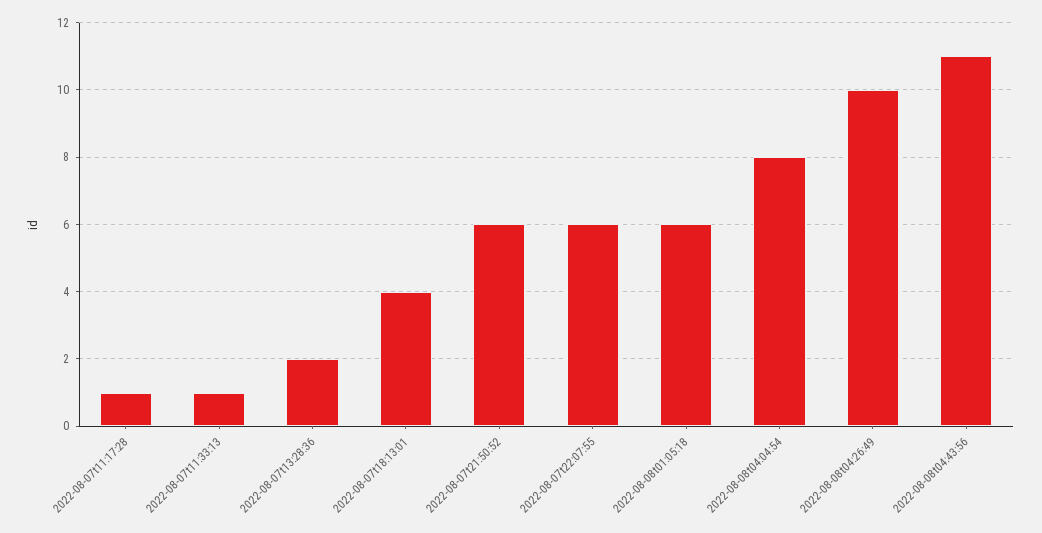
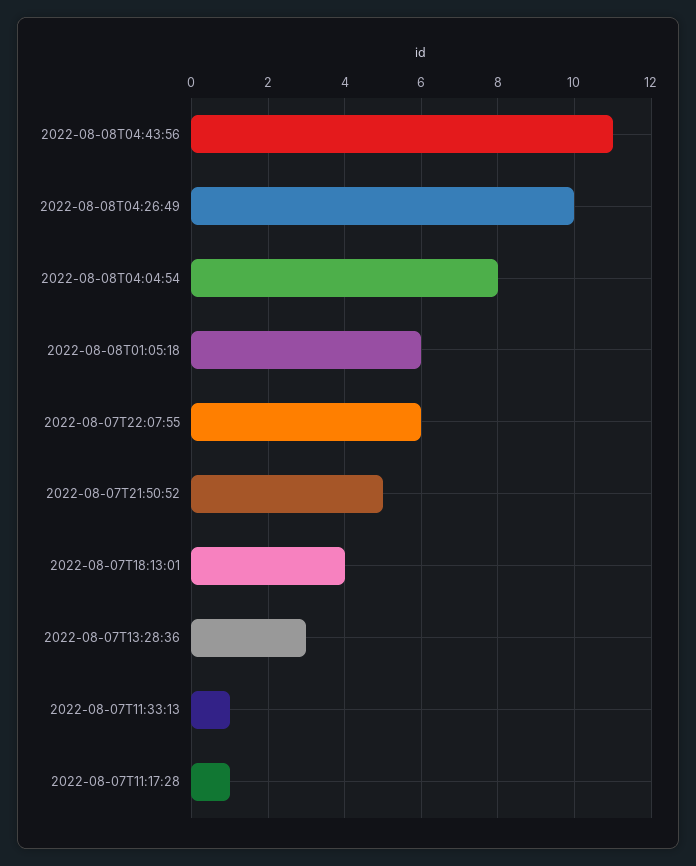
2022-08-07t13:28:36: 2 -> 3
2022-08-07t21:50:52: 6 -> 5

